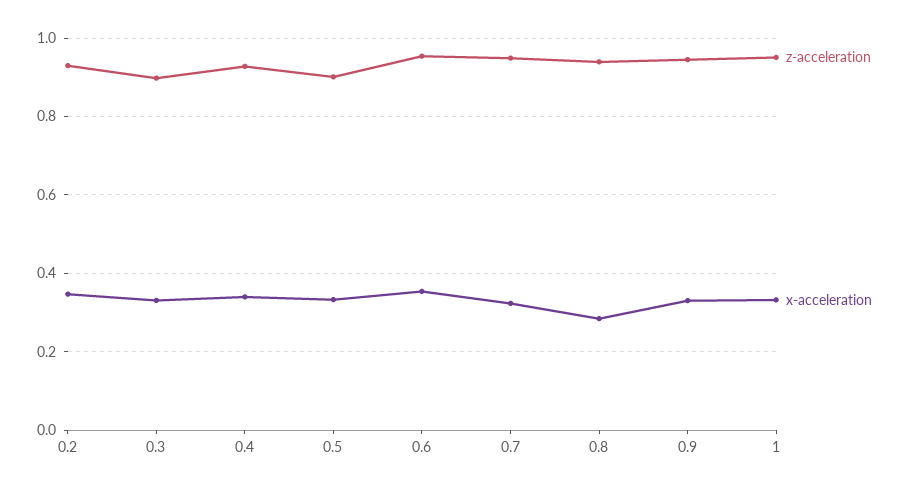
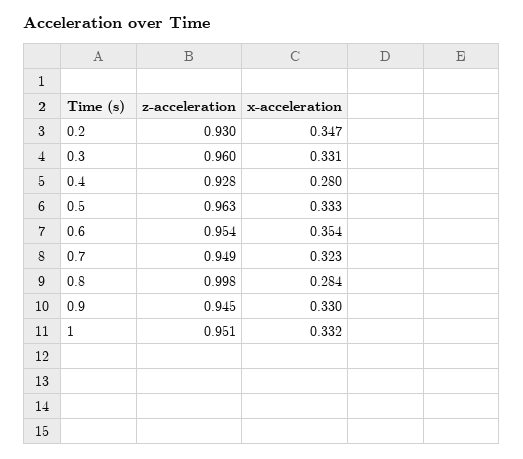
z-acceleration, 0.3: 0.9 -> 0.96
x-acceleration, 0.4: 0.34 -> 0.28
z-acceleration, 0.5: 0.9 -> 0.963
z-acceleration, 0.8: 0.94 -> 0.998

